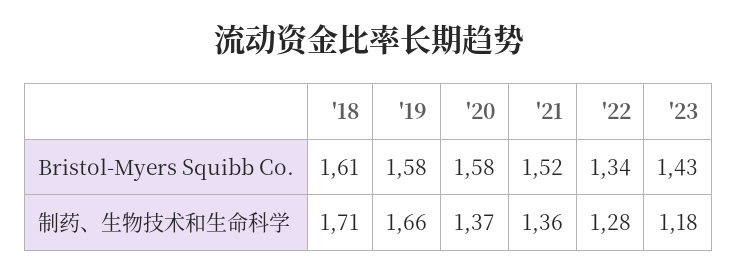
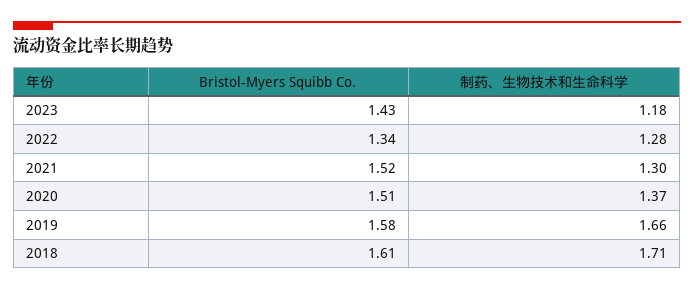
'20, Bristol-Myers Squibb Co.: 1.58 -> 1.51
'21, 制药、生物技术和生命科学: 1.36 -> 1.3

